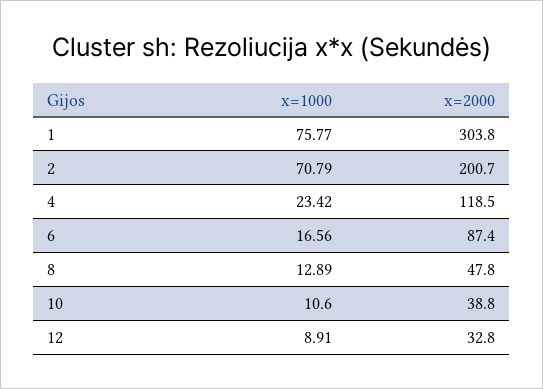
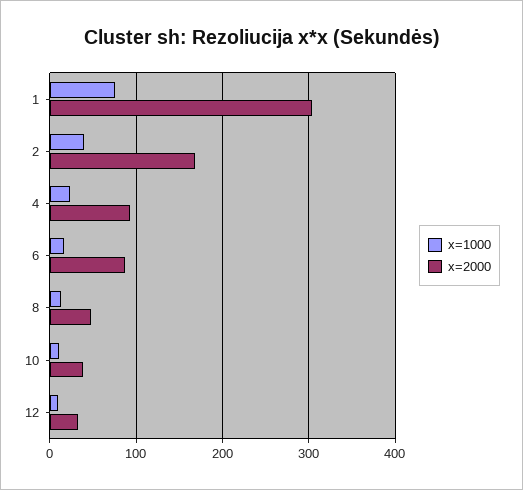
x=1000, 2: 70.79 -> 40
x=2000, 2: 200.7 -> 170
x=2000, 4: 118.5 -> 90

